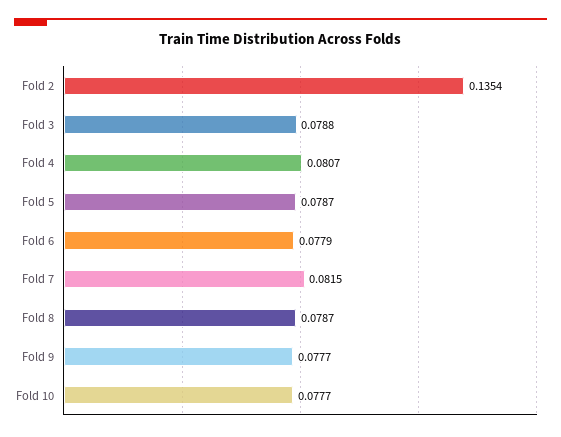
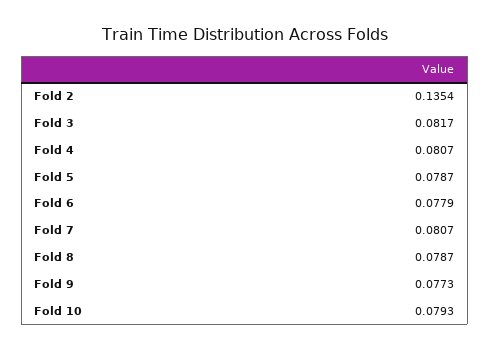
Fold 3: 0.0788 -> 0.0817
Fold 7: 0.0815 -> 0.0807
Fold 9: 0.0777 -> 0.0773
Fold 10: 0.0777 -> 0.0793

